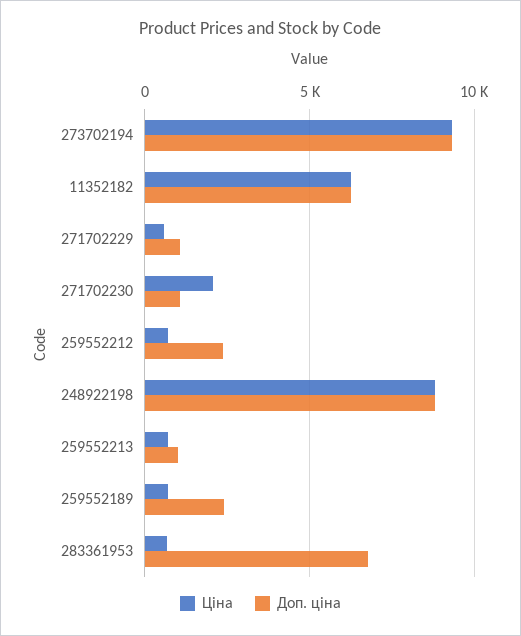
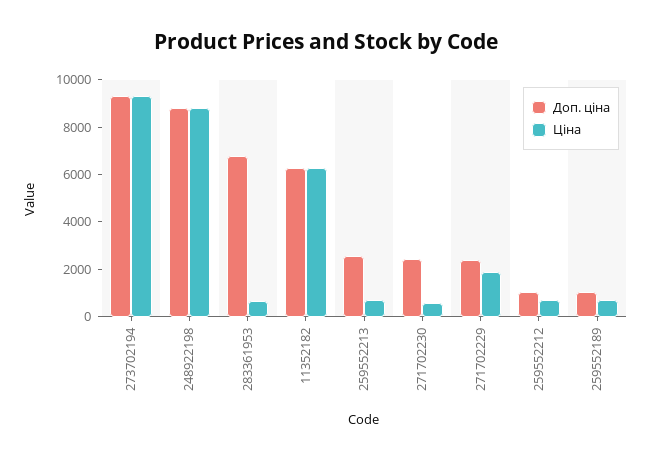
Ціна, 271702229: 500 -> 2000
Доп. ціна, 271702229: 1000 -> 2500
Ціна, 271702230: 2000 -> 500
Доп. ціна, 271702230: 1000 -> 2500
Доп. ціна, 259552212: 2500 -> 1000
Доп. ціна, 259552213: 1000 -> 2500
Доп. ціна, 259552189: 2500 -> 1000

